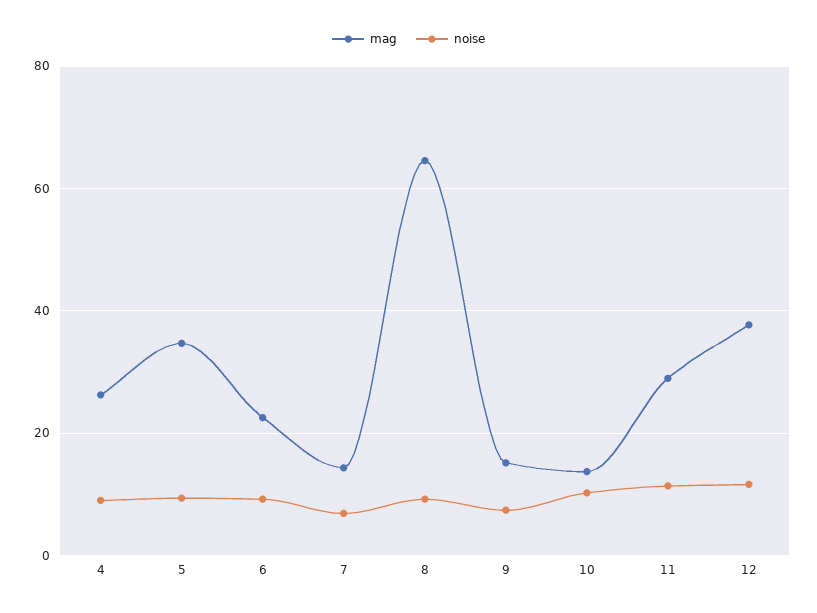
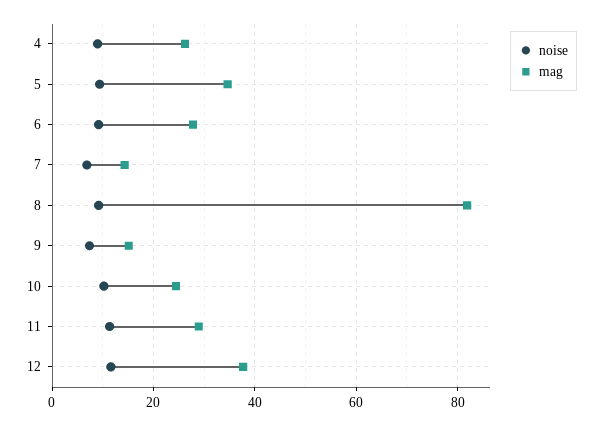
mag, 6: 22 -> 28
mag, 8: 64 -> 82
mag, 10: 14 -> 24

